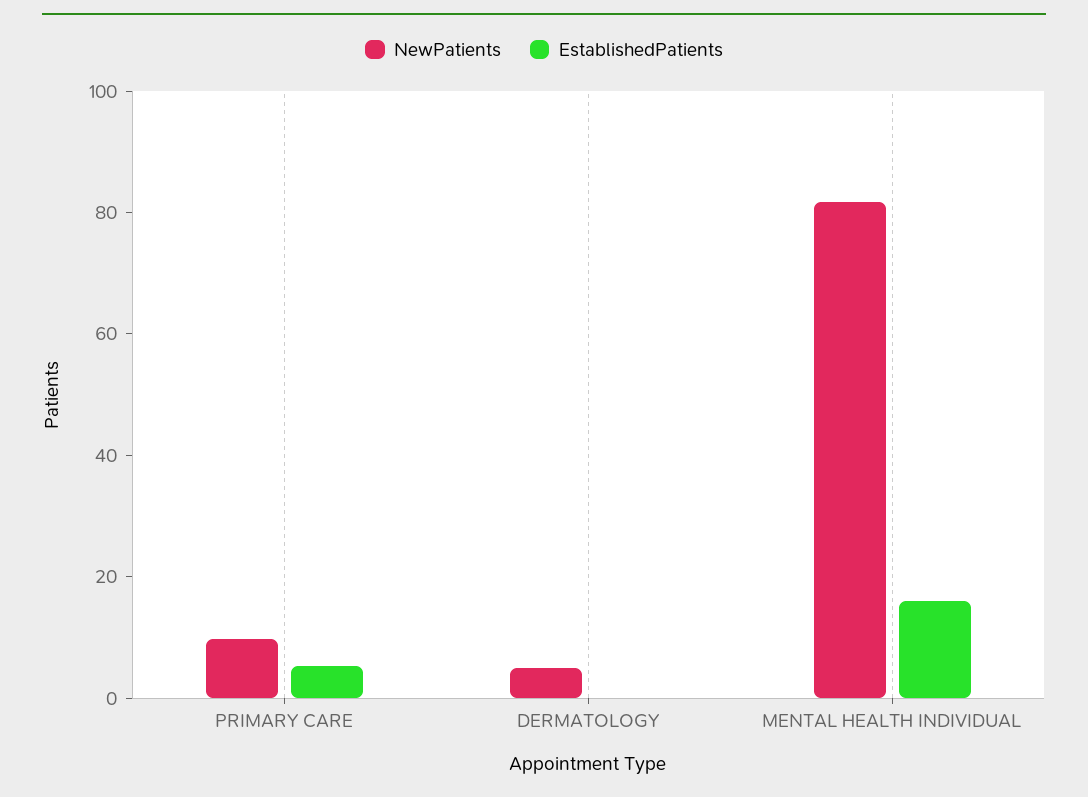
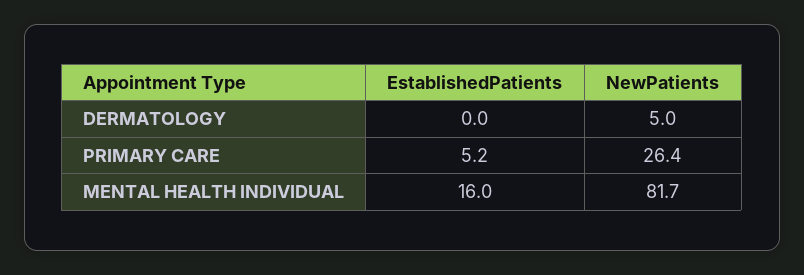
NewPatients, PRIMARY CARE: 10 -> 26.4

